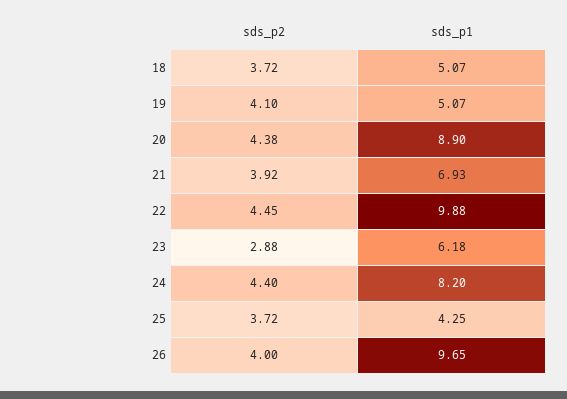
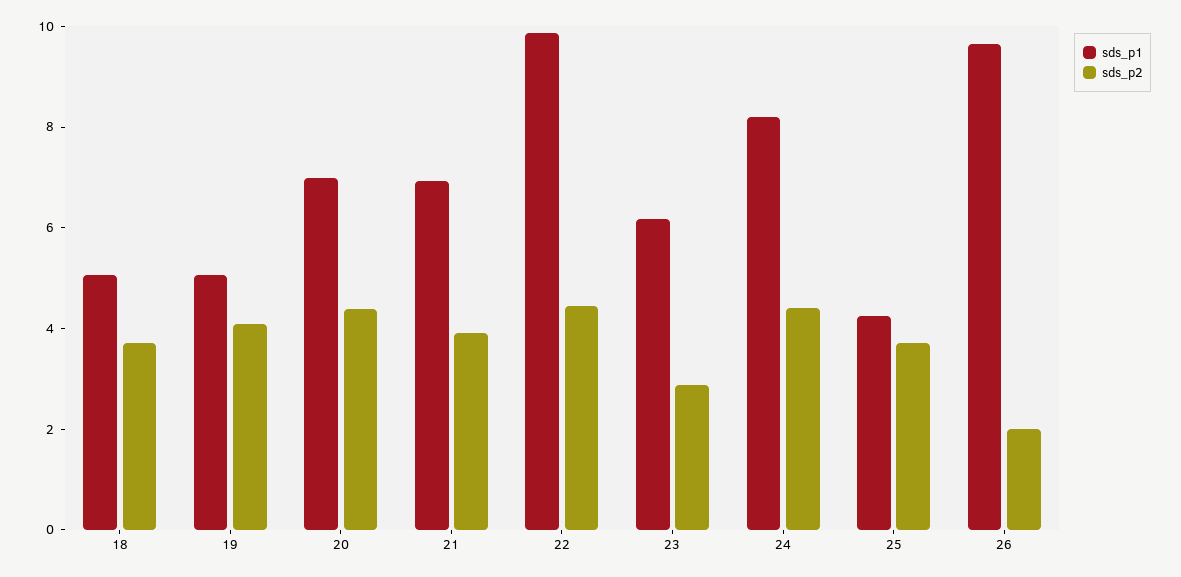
sds_p1, 20: 8.9 -> 7
sds_p2, 26: 4 -> 2

